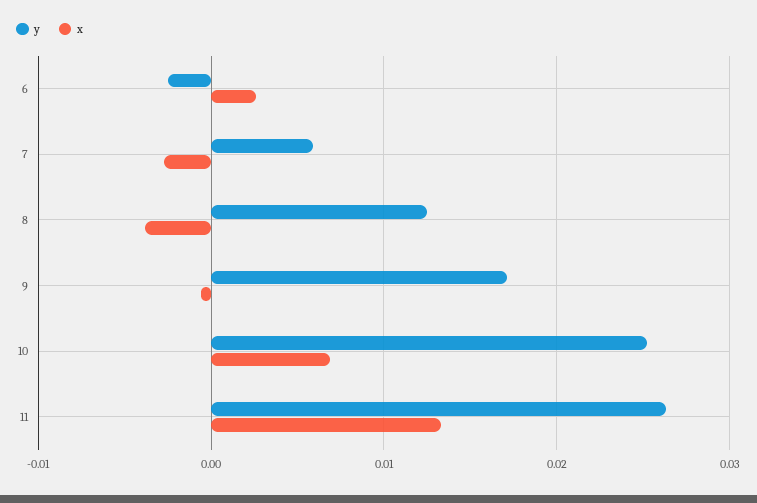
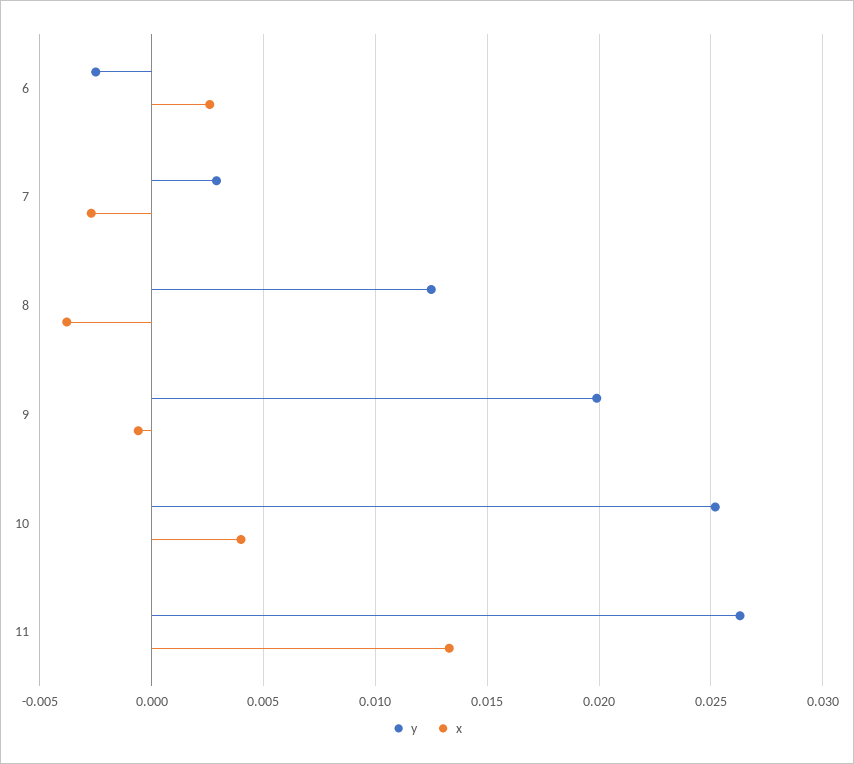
y, 7: 0.006 -> 0.003
y, 9: 0.017 -> 0.02
x, 10: 0.007 -> 0.004

